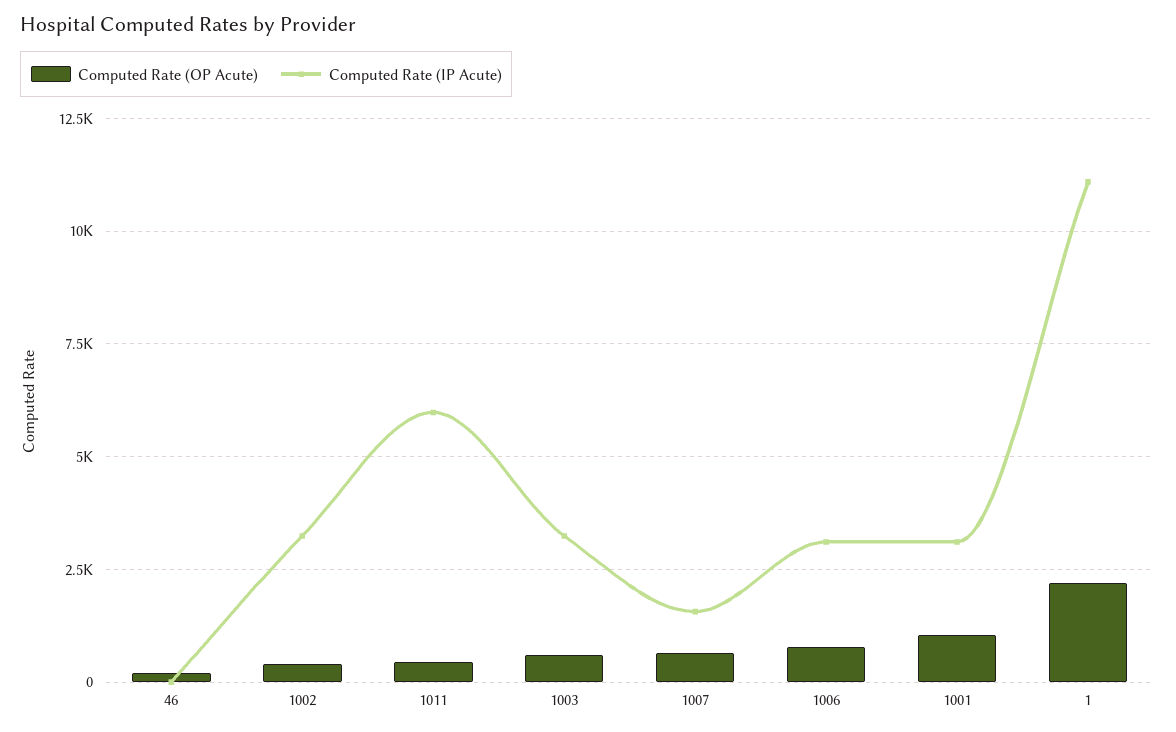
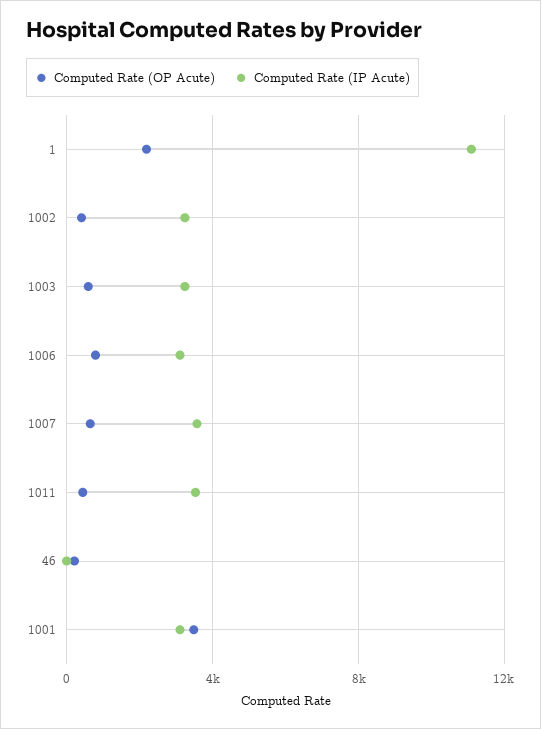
Computed Rate (IP Acute), 1011: 6000 -> 3500
Computed Rate (IP Acute), 1007: 1500 -> 3500
Computed Rate (OP Acute), 1001: 1000 -> 3500

